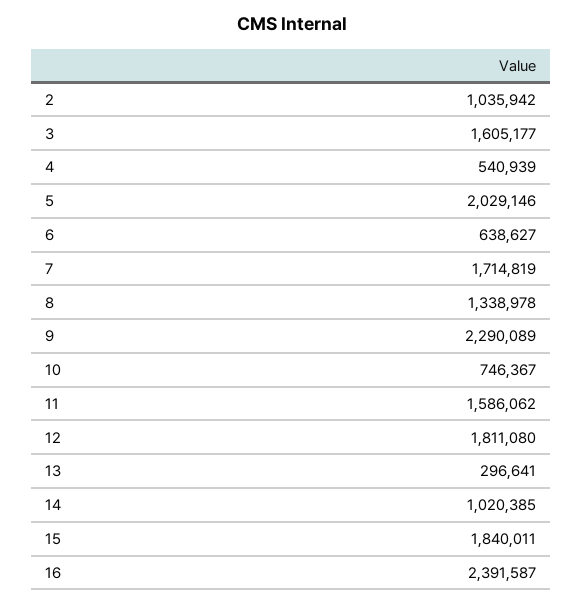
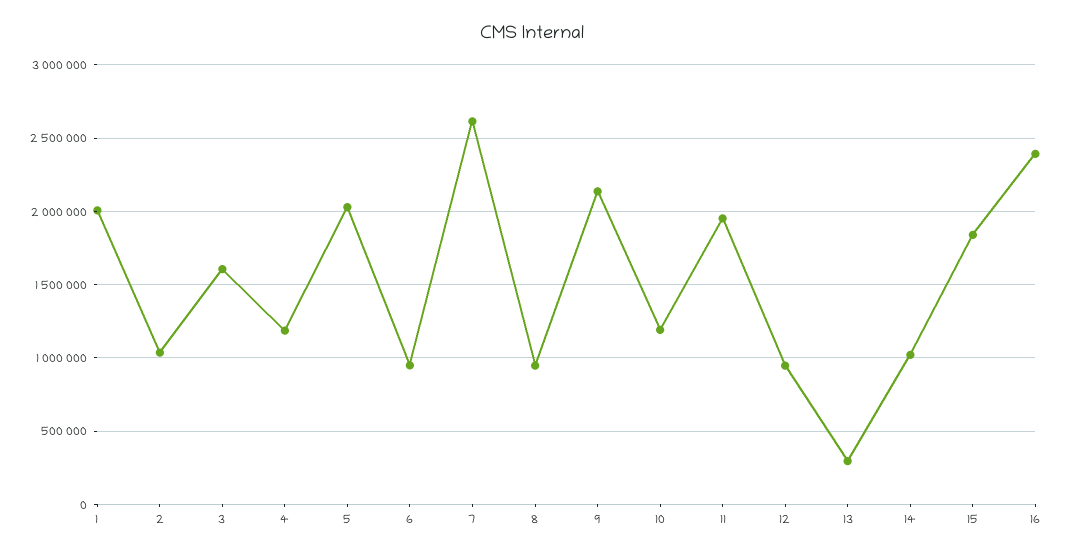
4: 540939 -> 1200000
6: 638627 -> 950000
7: 1714819 -> 2600000
8: 1338978 -> 950000
9: 2290089 -> 2150000
10: 746367 -> 1200000
11: 1586062 -> 1950000
12: 1811080 -> 950000
1: none -> 2000000

